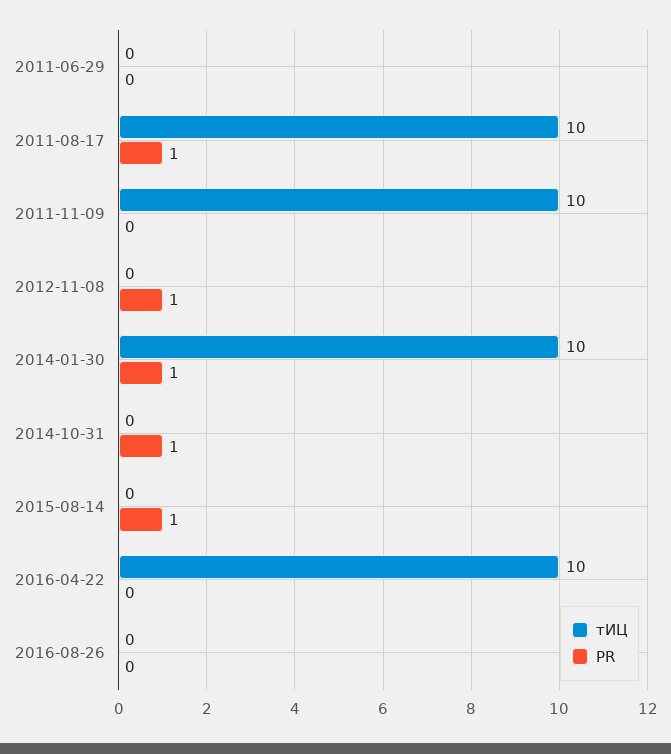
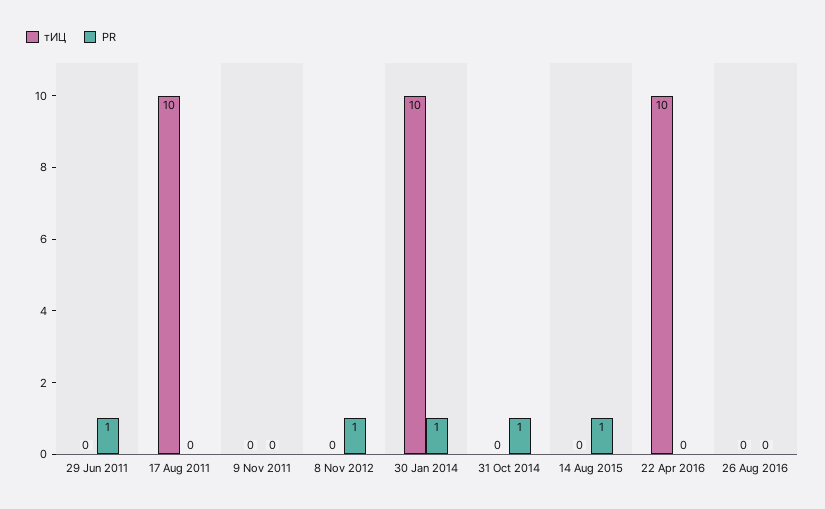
PR, 2011-06-29: 0 -> 1
PR, 2011-08-17: 1 -> 0
тИЦ, 2011-11-09: 10 -> 0

